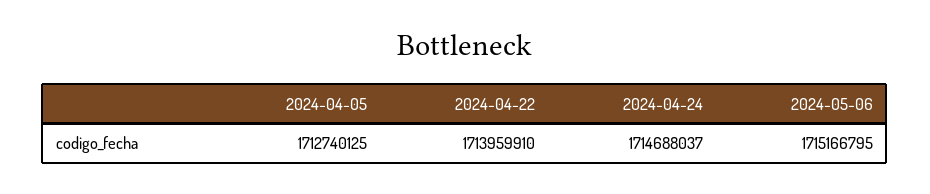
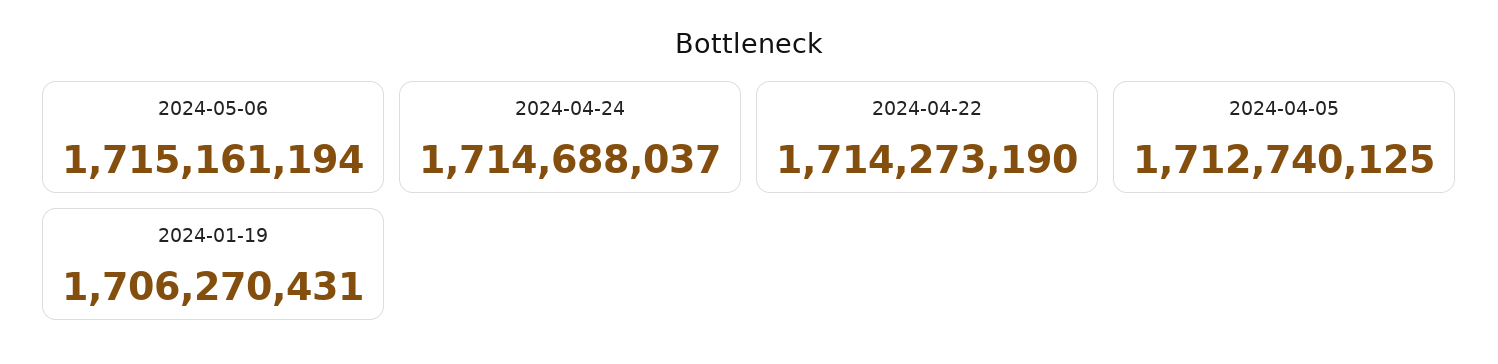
2024-04-22: 1713959910 -> 1714273190
2024-05-06: 1715166795 -> 1715161194
2024-01-19: none -> 1706270431

